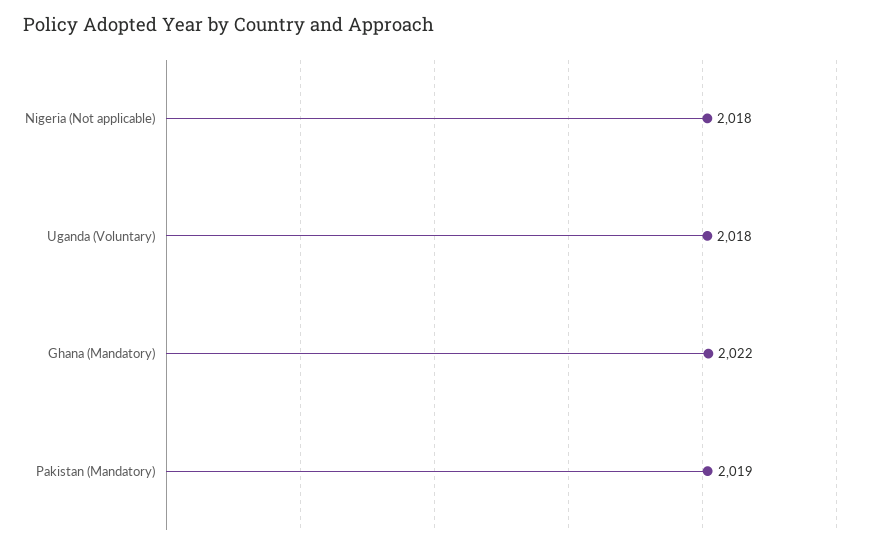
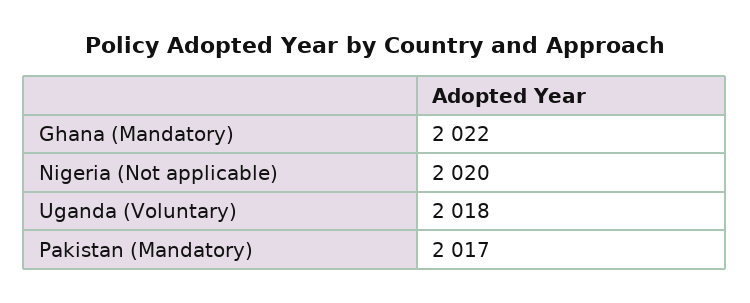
Nigeria (Not applicable): 2018 -> 2020
Pakistan (Mandatory): 2019 -> 2017

